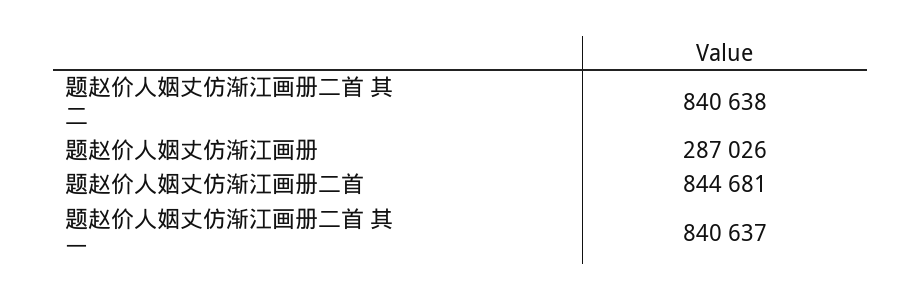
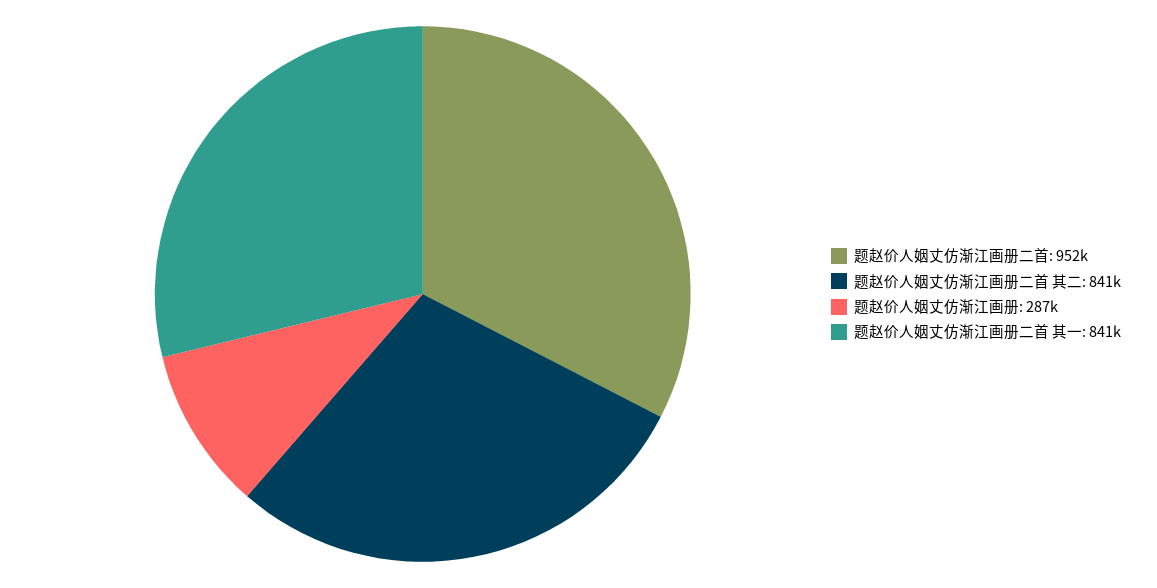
题赵价人姻丈仿渐江画册二首: 844681 -> 952000

